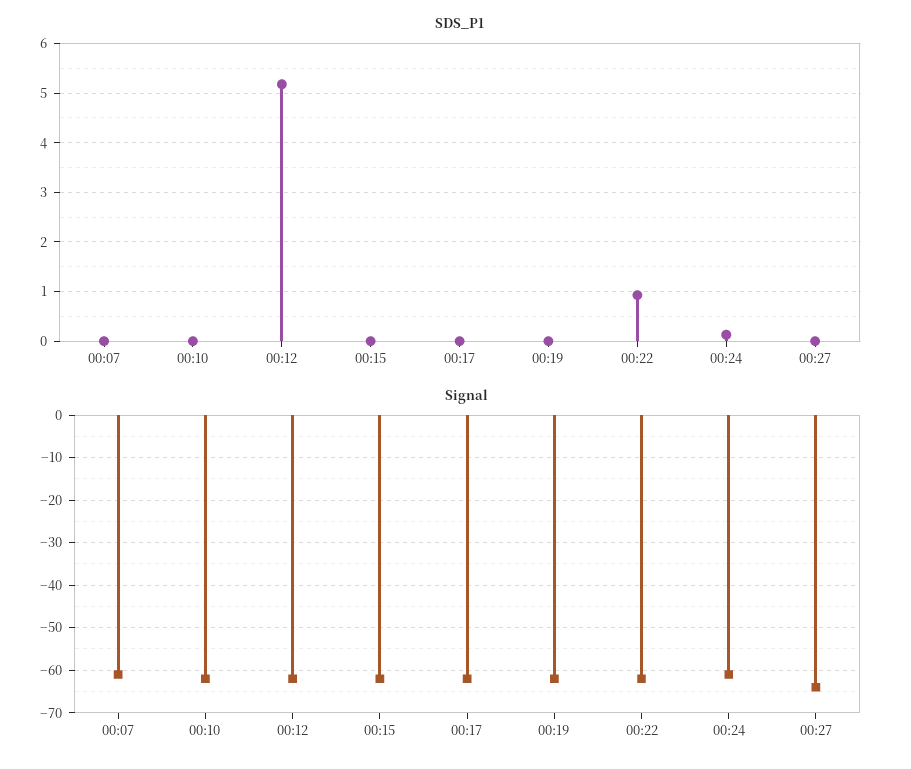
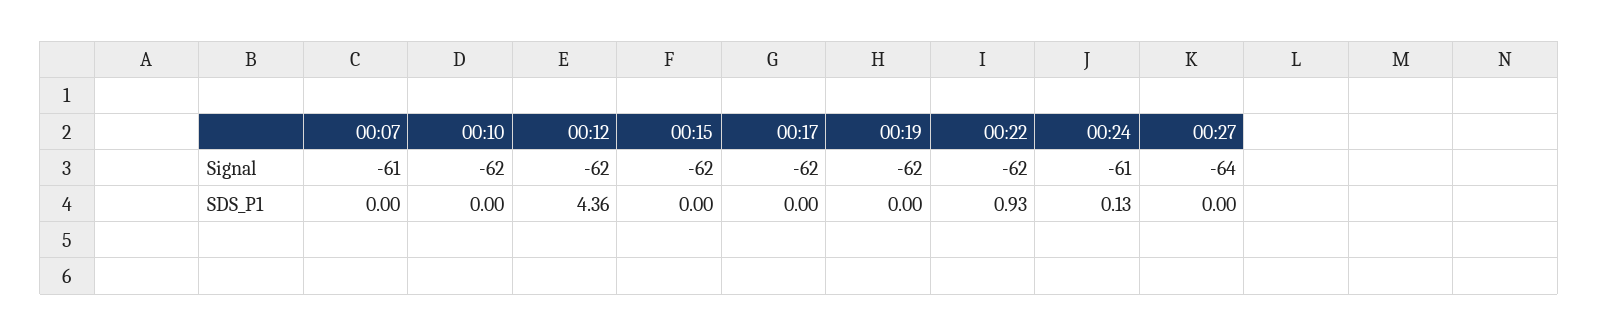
SDS_P1, 00:12: 5.2 -> 4.36

